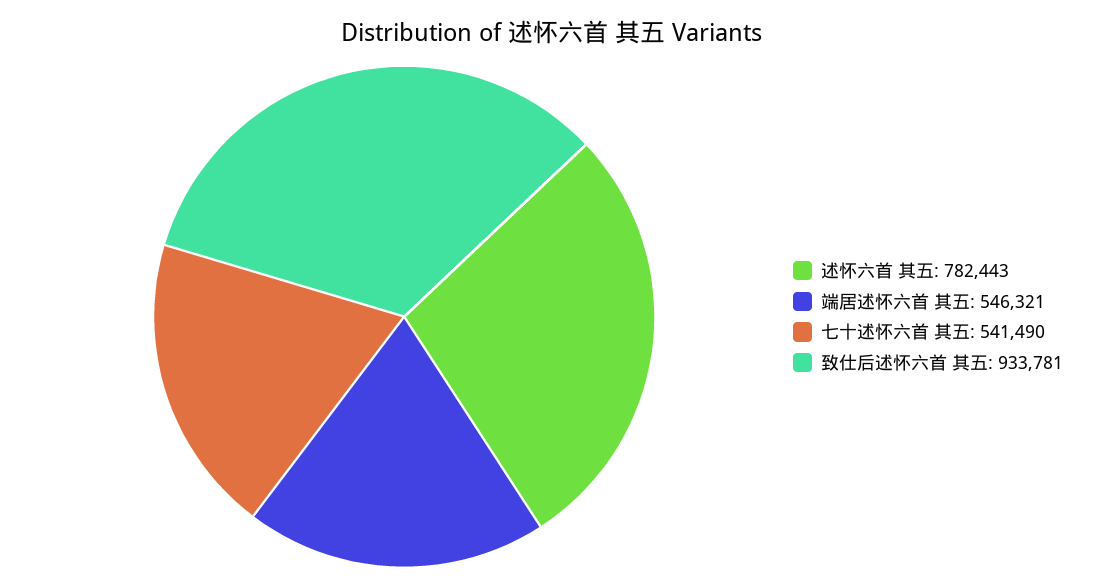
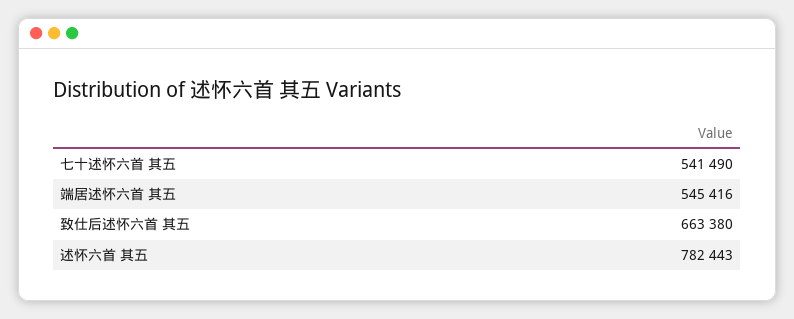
端居述怀六首 其五: 546321 -> 545416
致仕后述怀六首 其五: 933781 -> 663380

